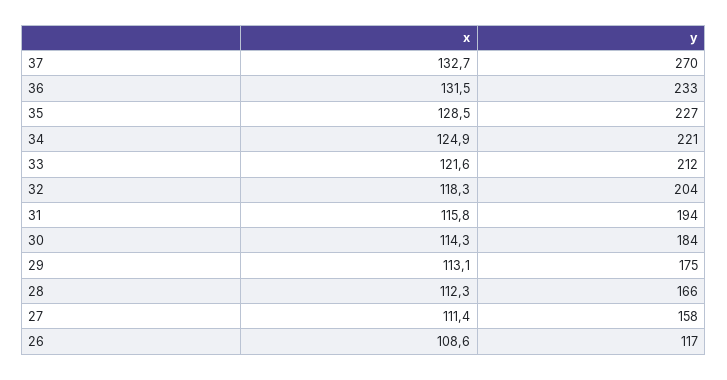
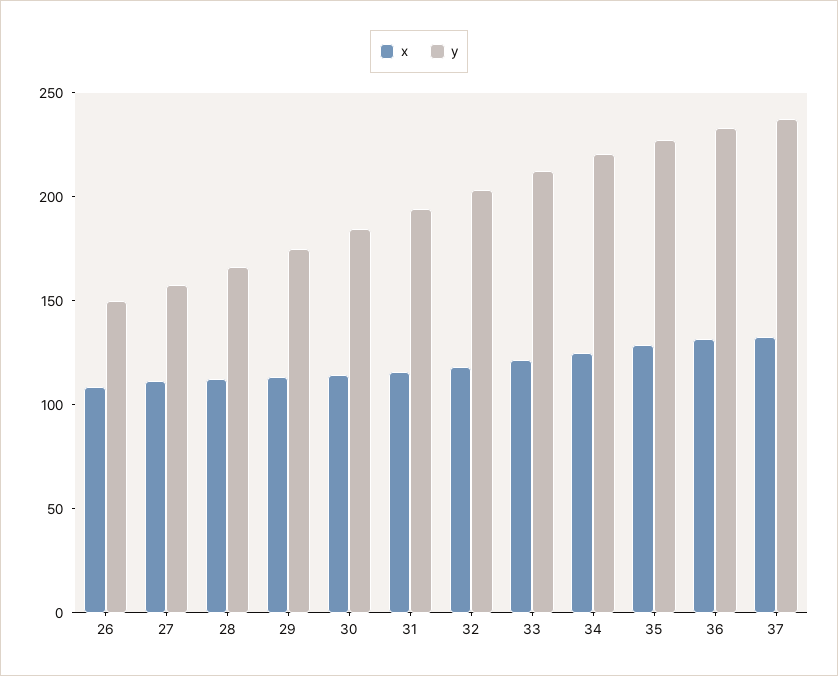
y, 37: 270 -> 240
y, 26: 117 -> 150

